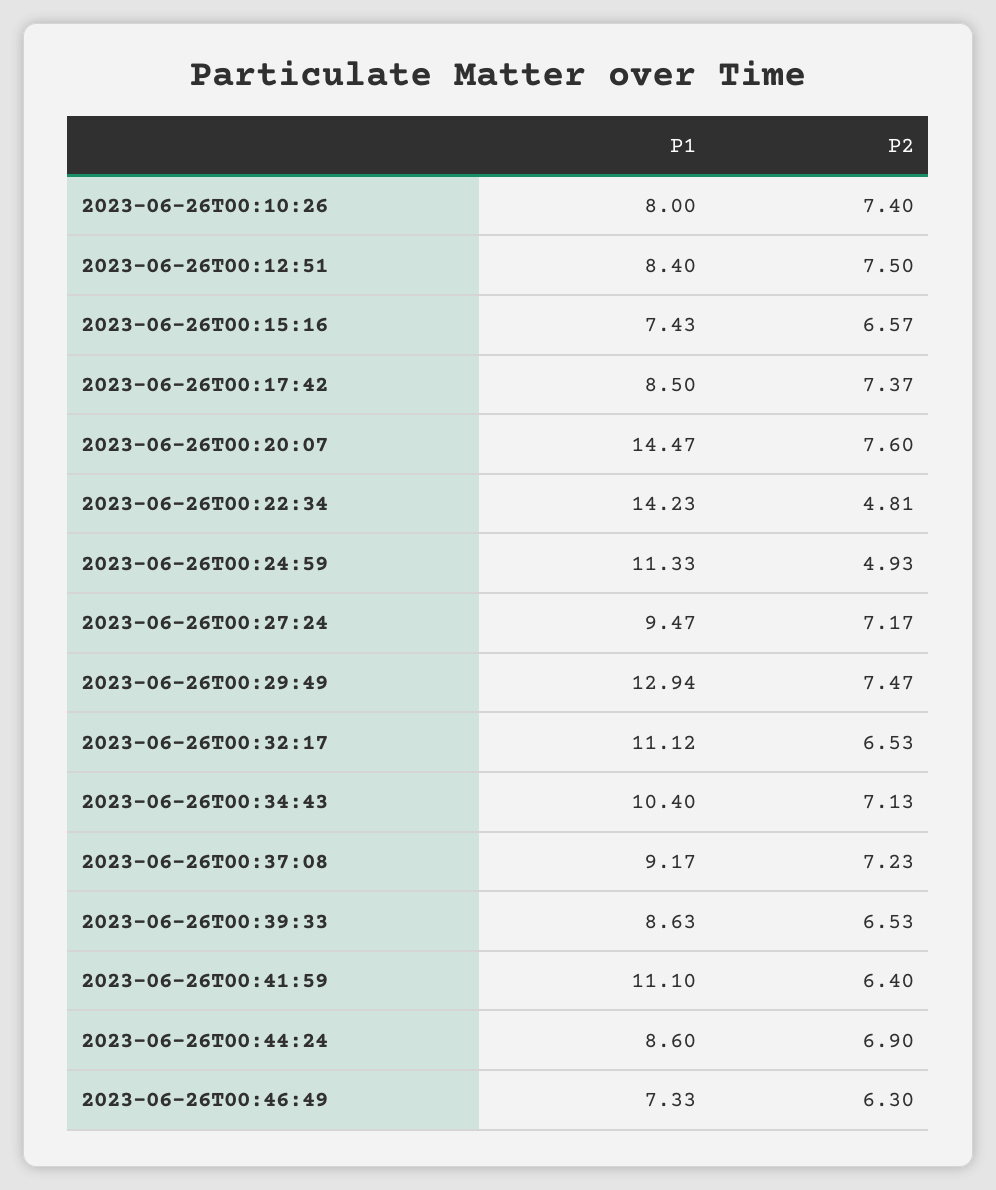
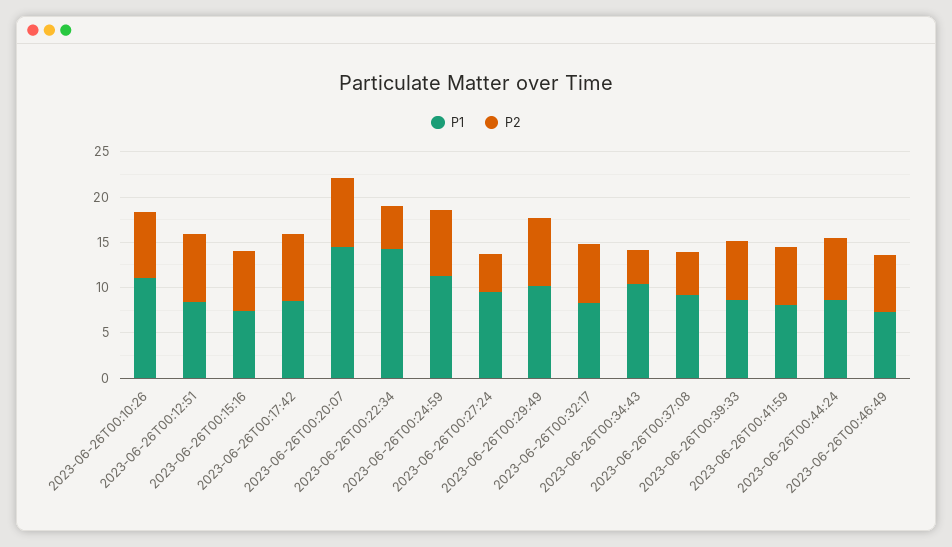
P1, 2023-06-26T00:10:26: 8 -> 11
P2, 2023-06-26T00:24:59: 4.93 -> 7
P2, 2023-06-26T00:27:24: 7.17 -> 4
P1, 2023-06-26T00:29:49: 12.94 -> 10
P1, 2023-06-26T00:32:17: 11.12 -> 8
P2, 2023-06-26T00:34:43: 7.13 -> 4
P2, 2023-06-26T00:37:08: 7.23 -> 5
P1, 2023-06-26T00:41:59: 11.1 -> 8

